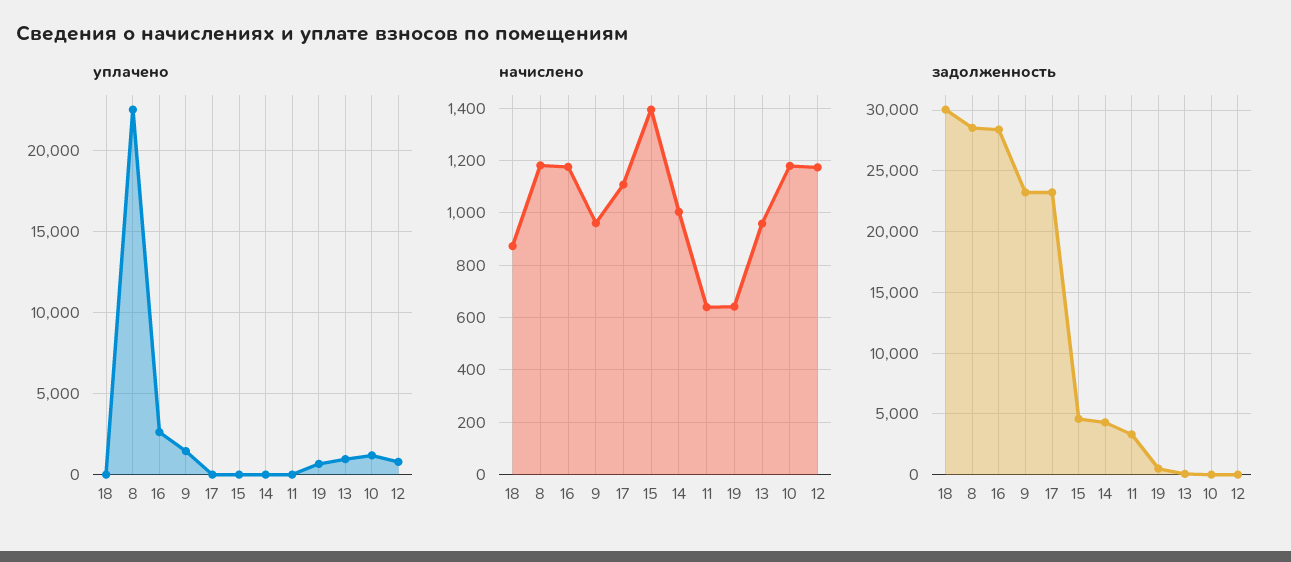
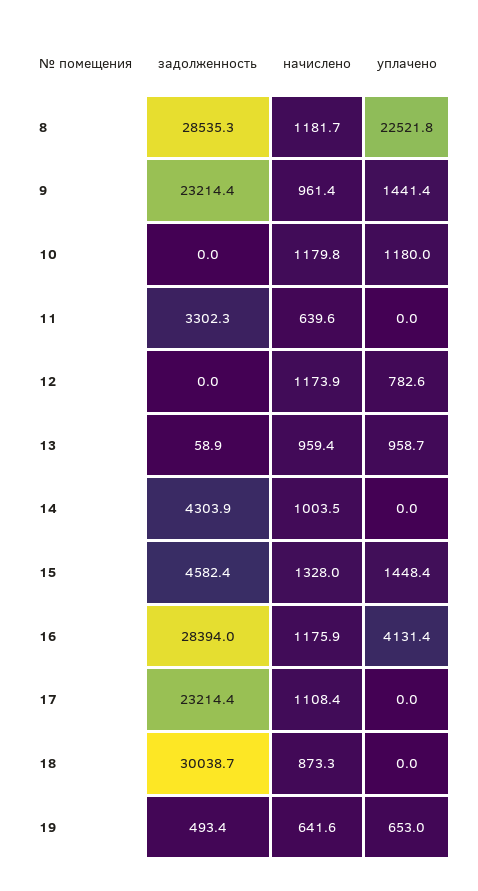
уплачено, 16: 2500 -> 4131.4
уплачено, 15: 0 -> 1448.4
начислено, 15: 1400 -> 1328

